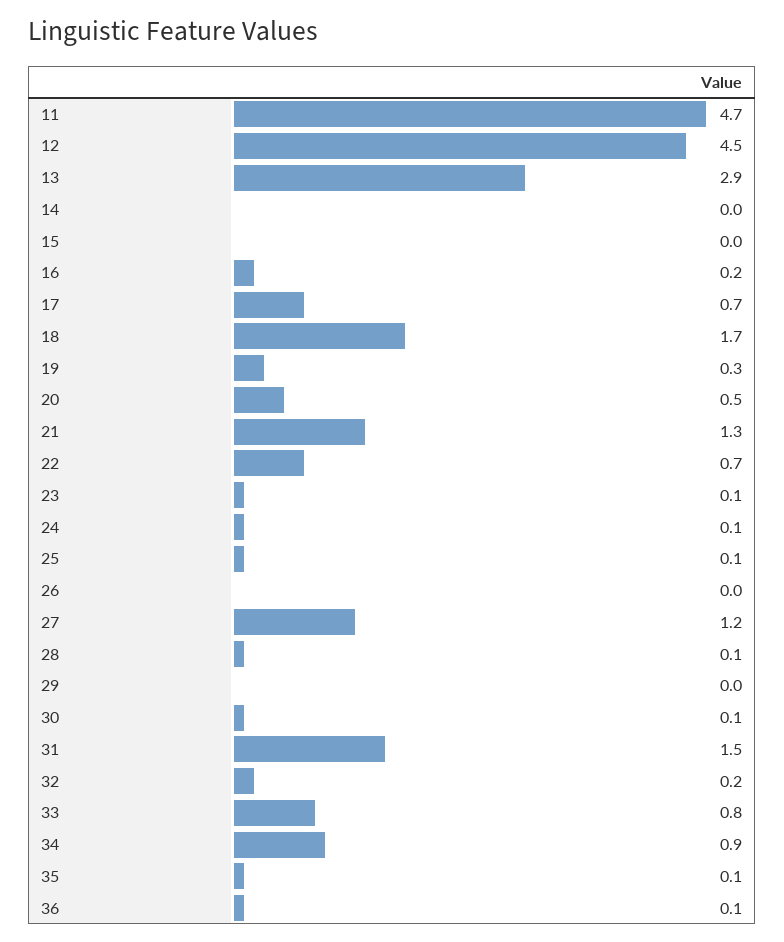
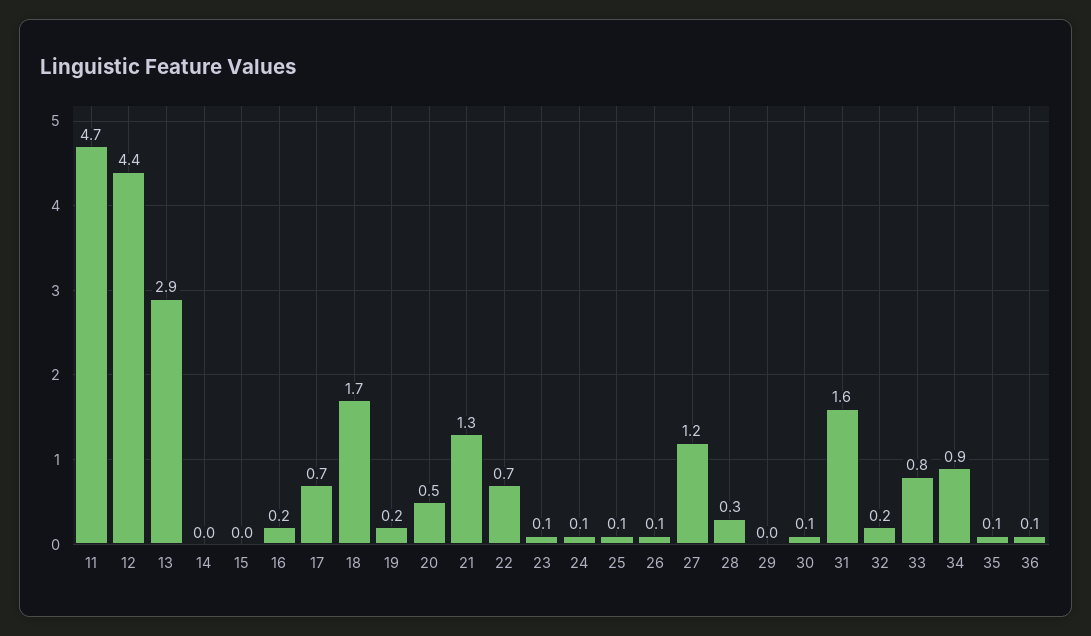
12: 4.5 -> 4.4
19: 0.3 -> 0.2
26: 0 -> 0.1
28: 0.1 -> 0.3
31: 1.5 -> 1.6

